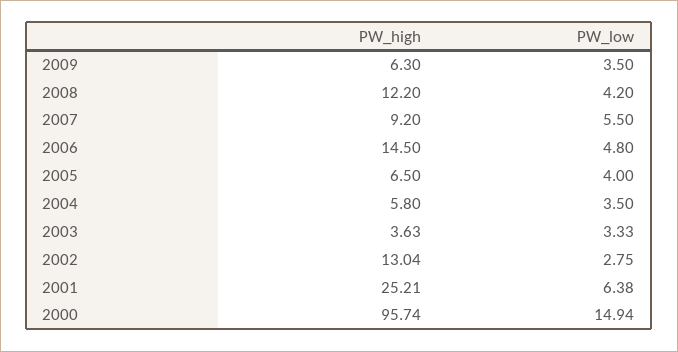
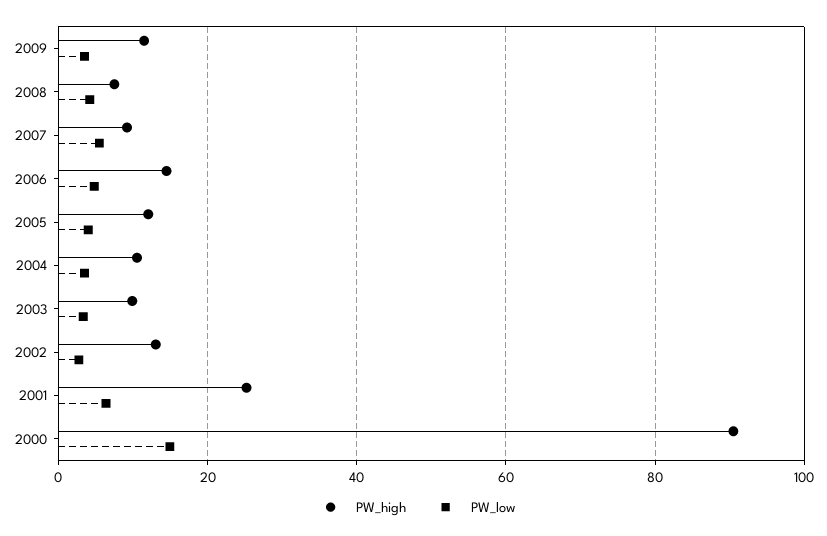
PW_high, 2009: 6.3 -> 12
PW_high, 2008: 12.2 -> 8
PW_high, 2005: 6.5 -> 12
PW_high, 2004: 5.8 -> 10
PW_high, 2003: 3.63 -> 10
PW_high, 2000: 95.74 -> 90

